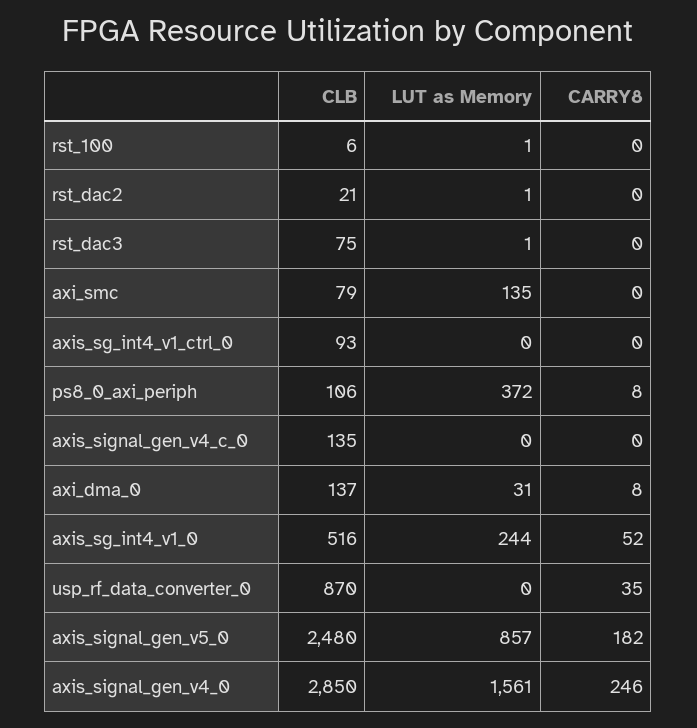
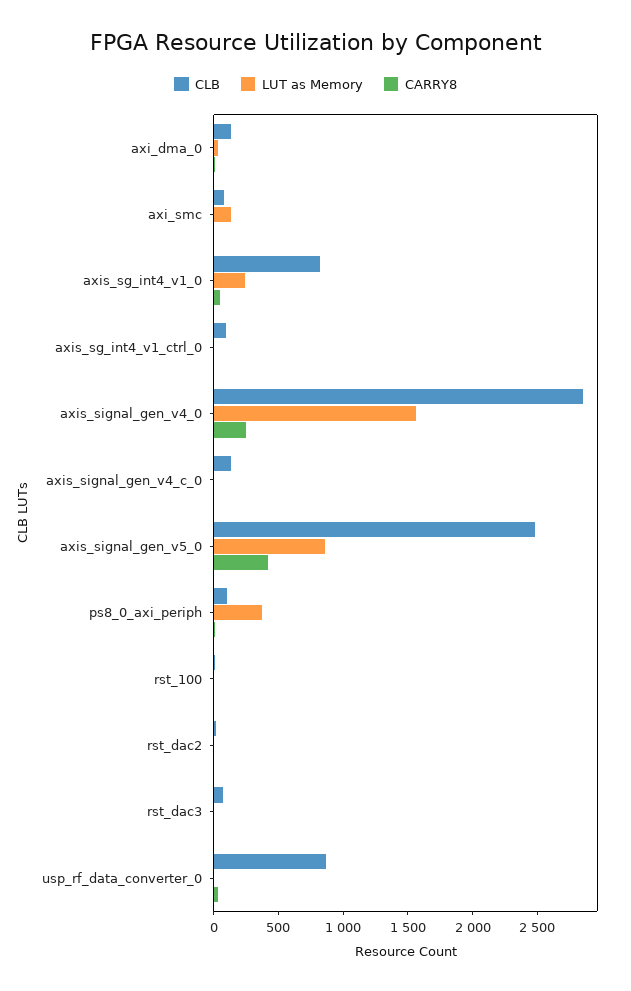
CLB, axis_sg_int4_v1_0: 516 -> 800
CARRY8, axis_signal_gen_v5_0: 182 -> 400

